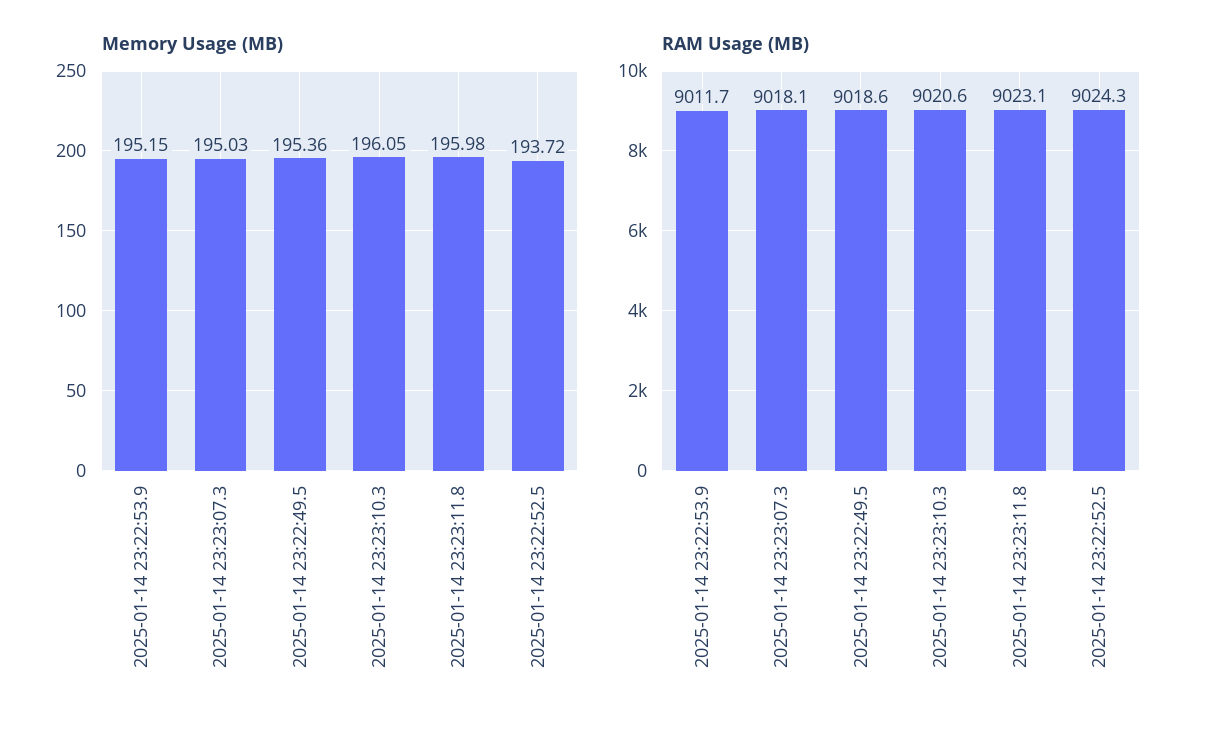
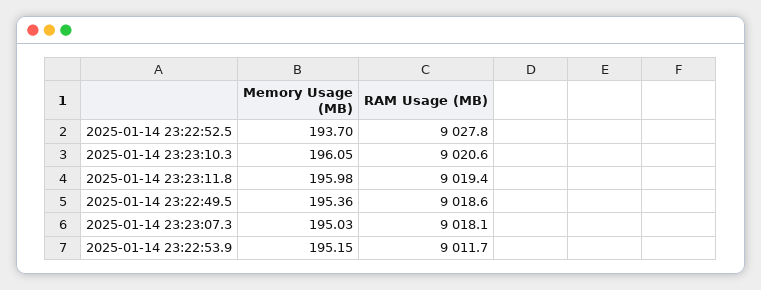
Memory Usage (MB), 2025-01-14 23:22:52.5: 193.72 -> 193.7
RAM Usage (MB), 2025-01-14 23:23:11.8: 9023.1 -> 9019.4
RAM Usage (MB), 2025-01-14 23:22:52.5: 9024.3 -> 9027.8

